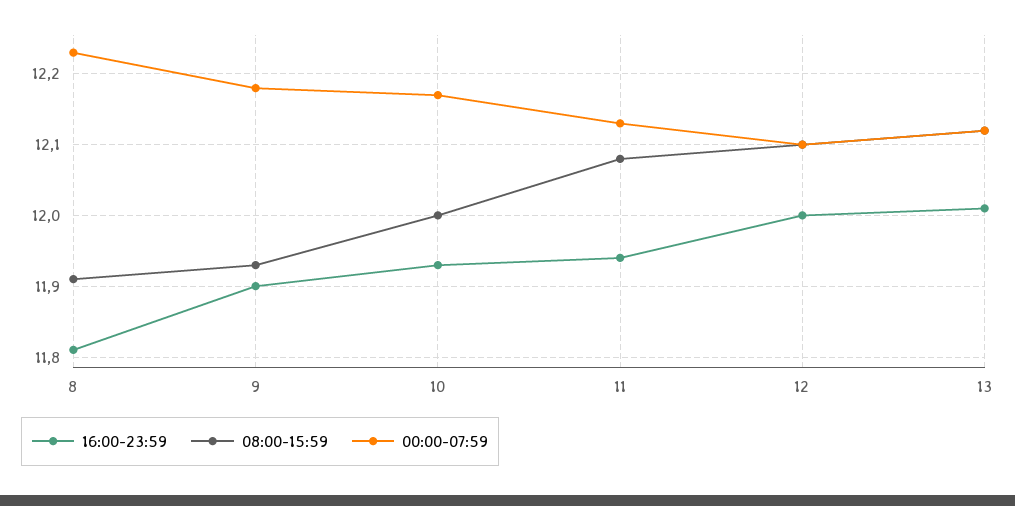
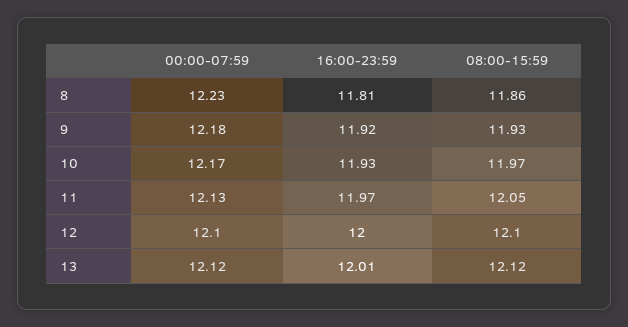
08:00-15:59, 8: 11.91 -> 11.86
16:00-23:59, 9: 11.9 -> 11.92
08:00-15:59, 10: 12 -> 11.97
16:00-23:59, 11: 11.94 -> 11.97
08:00-15:59, 11: 12.08 -> 12.05

